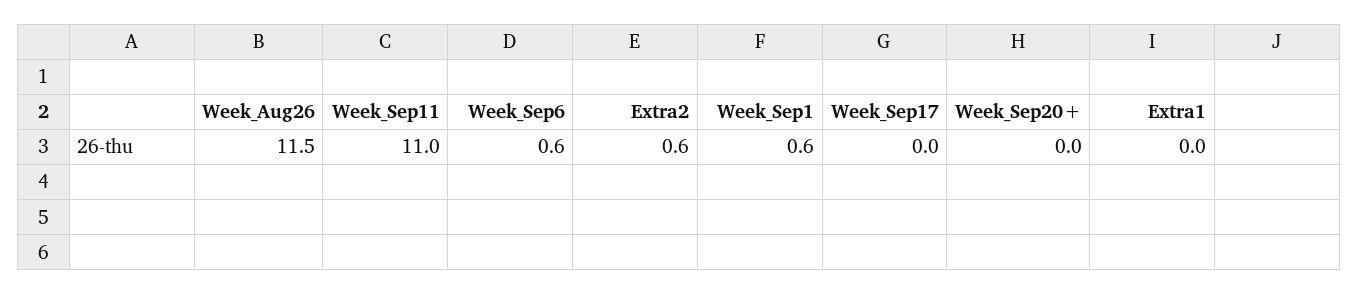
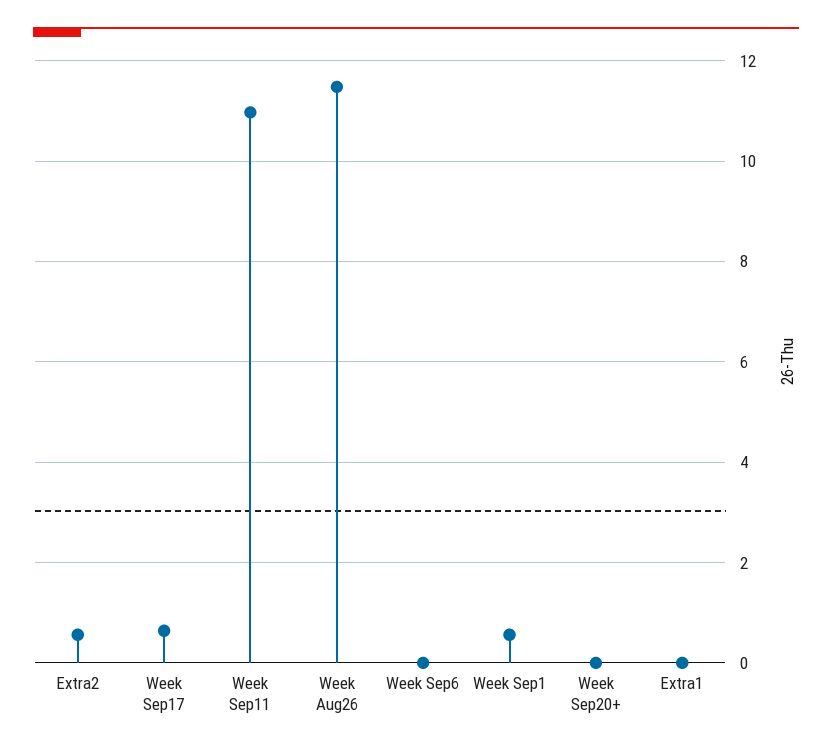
Week_Sep6: 0.6 -> 0
Week_Sep17: 0 -> 0.6

